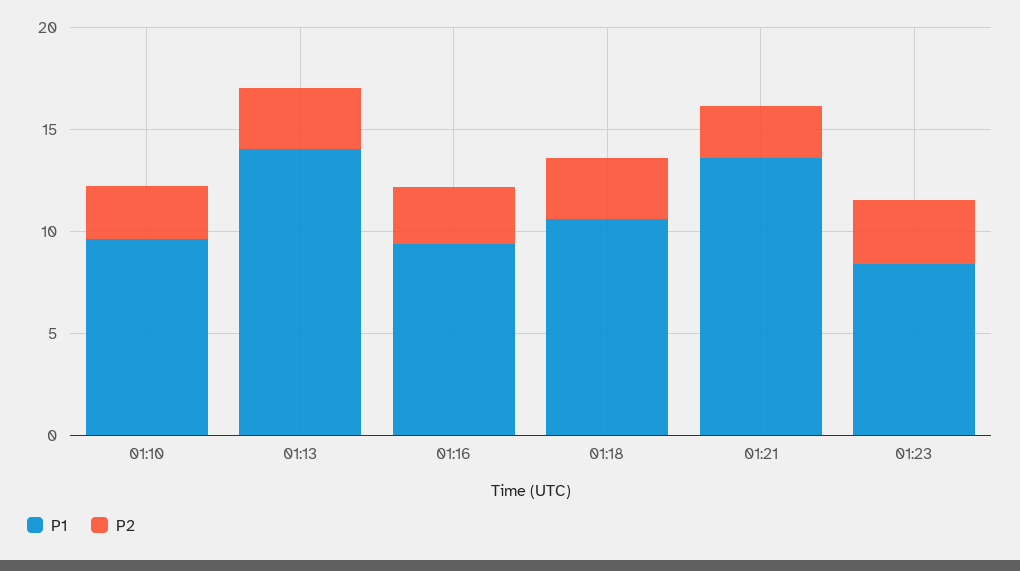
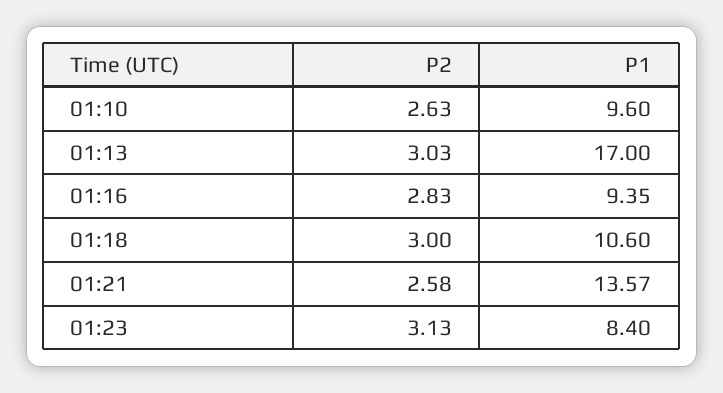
P1, 01:13: 14 -> 17

